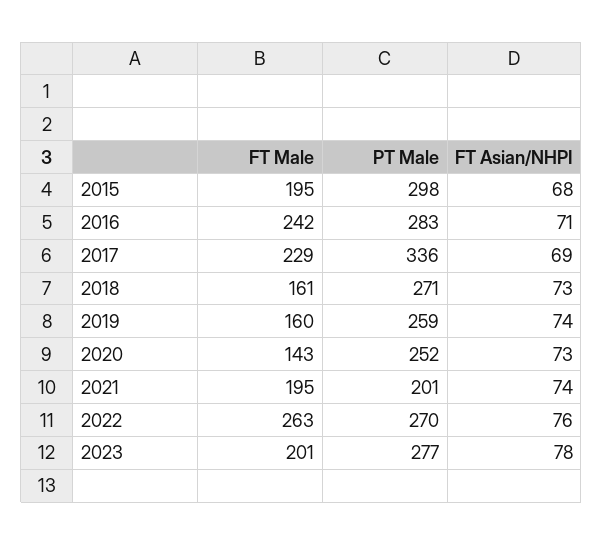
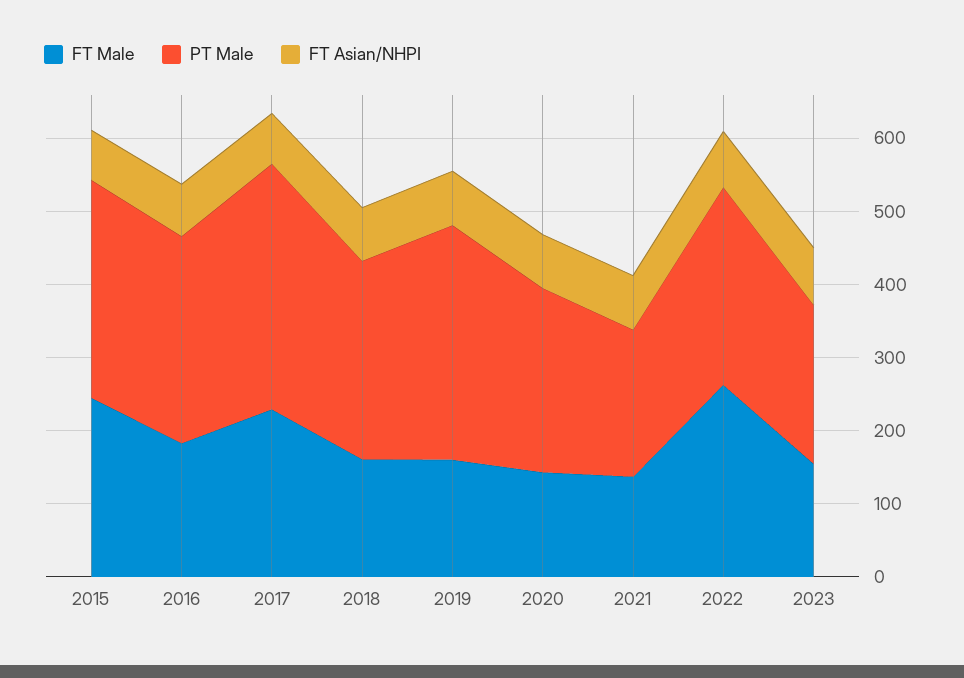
FT Male, 2015: 195 -> 240
FT Male, 2016: 242 -> 180
PT Male, 2019: 259 -> 320
FT Male, 2021: 195 -> 140
FT Male, 2023: 201 -> 160
PT Male, 2023: 277 -> 220

